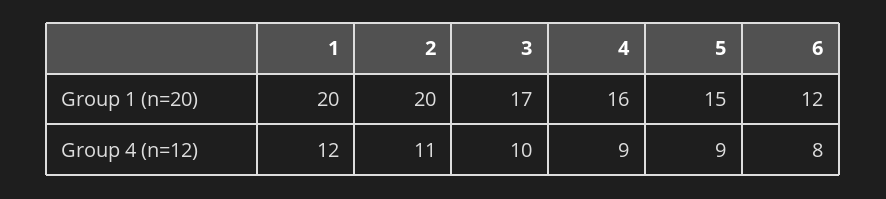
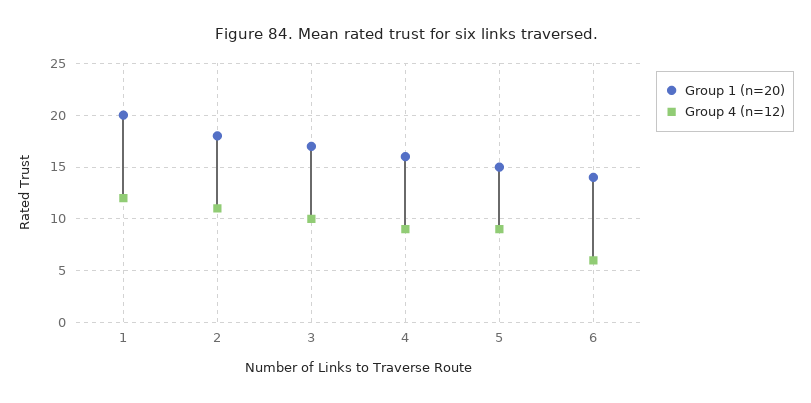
Group 1 (n=20), 2: 20 -> 18
Group 1 (n=20), 6: 12 -> 14
Group 4 (n=12), 6: 8 -> 6

